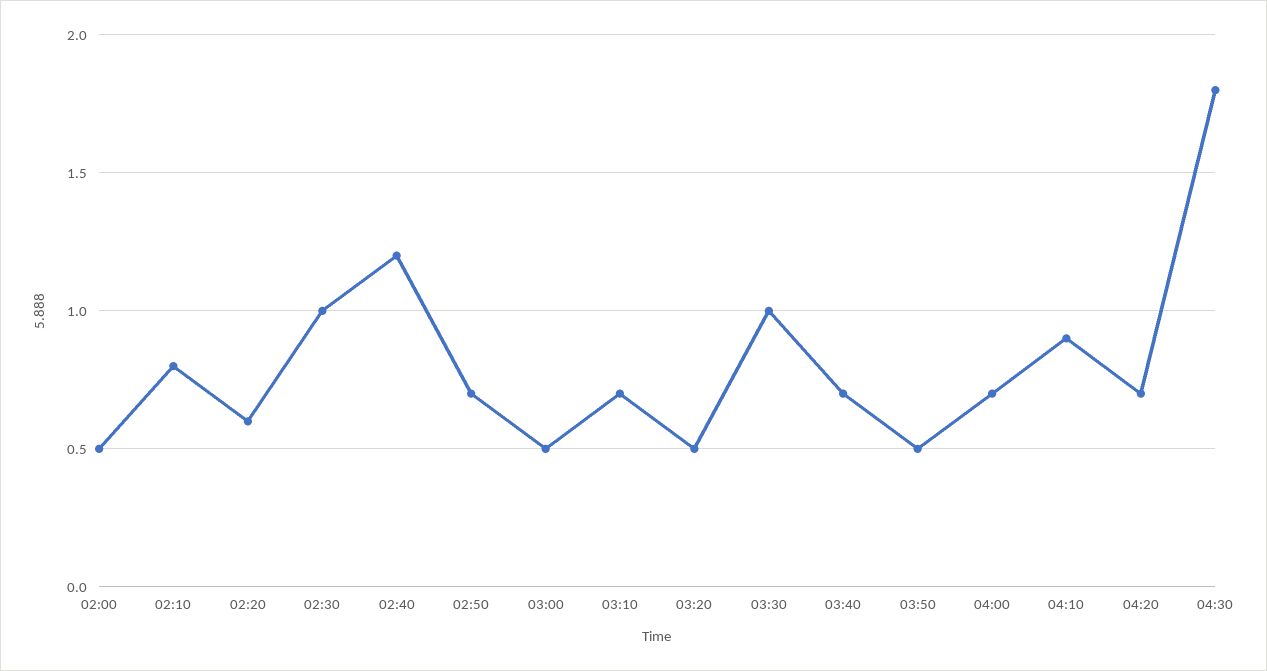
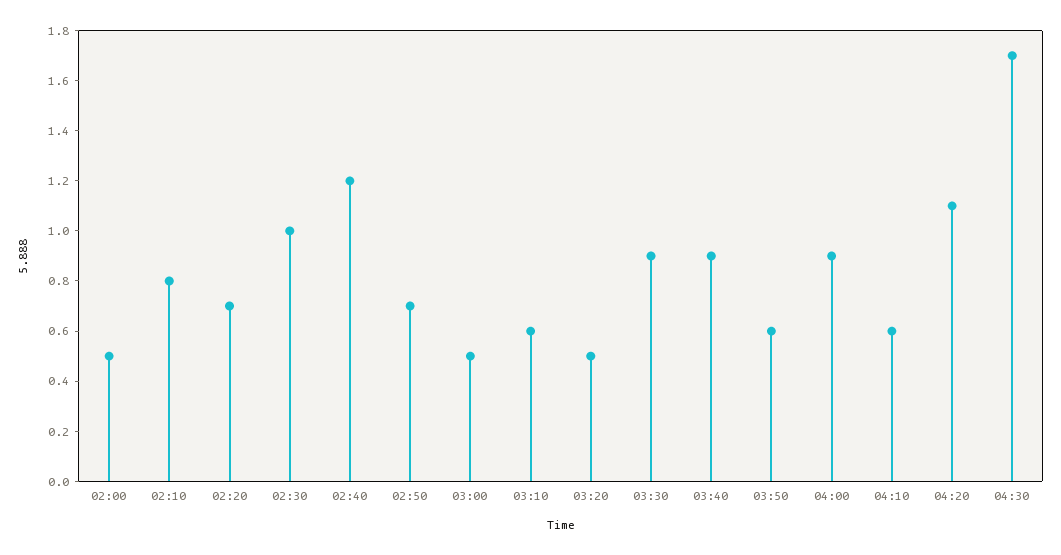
02:20: 0.6 -> 0.7
03:10: 0.7 -> 0.6
03:30: 1 -> 0.9
03:40: 0.7 -> 0.9
03:50: 0.5 -> 0.6
04:00: 0.7 -> 0.9
04:10: 0.9 -> 0.6
04:20: 0.7 -> 1.1
04:30: 1.8 -> 1.7

